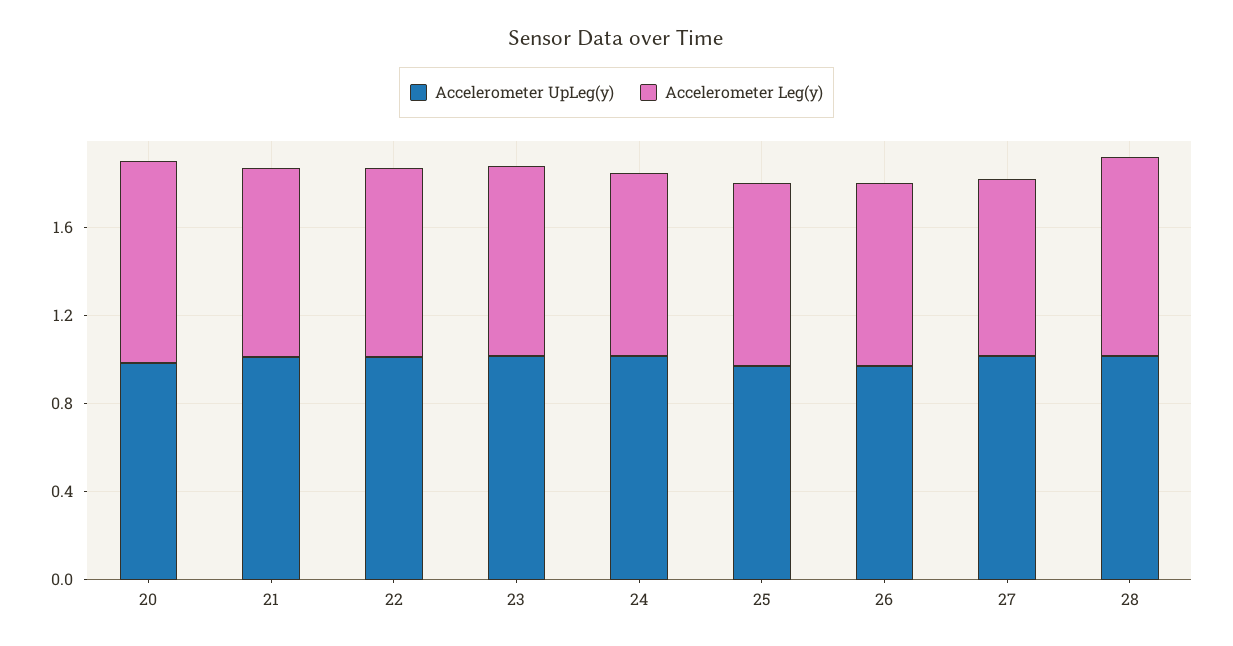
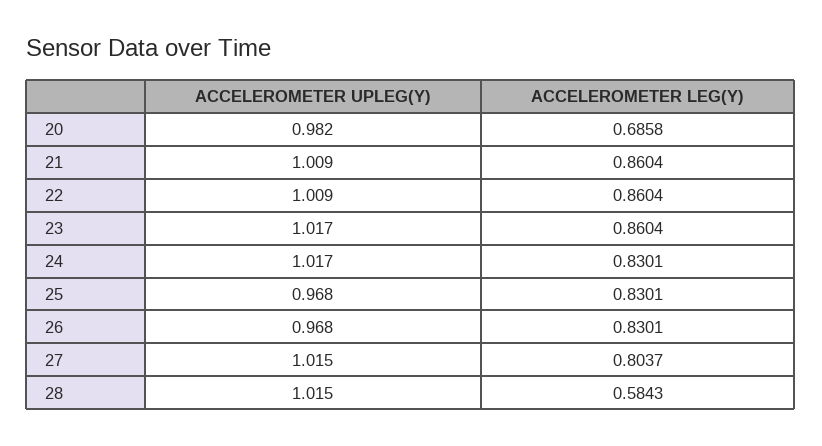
Accelerometer Leg(y), 20: 0.9 -> 0.6858
Accelerometer Leg(y), 28: 0.9 -> 0.5843

